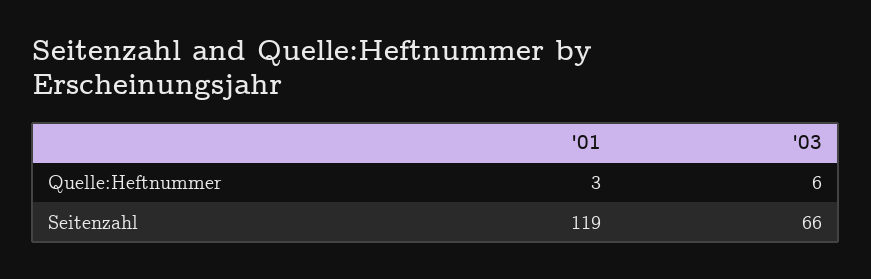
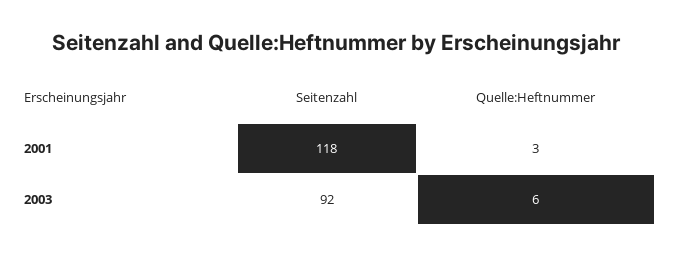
'01, Seitenzahl: 119 -> 118
'03, Seitenzahl: 66 -> 92

